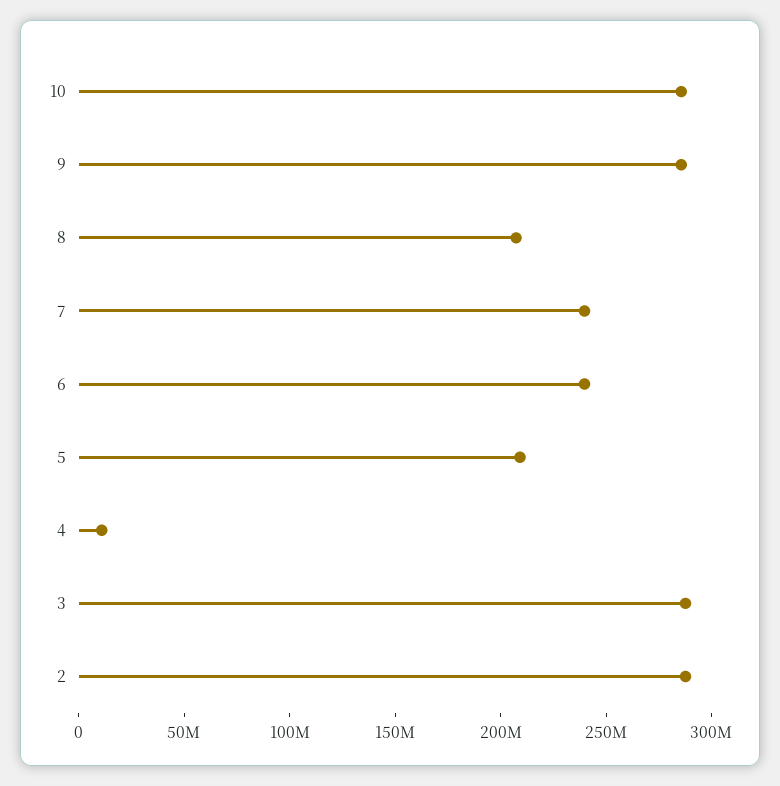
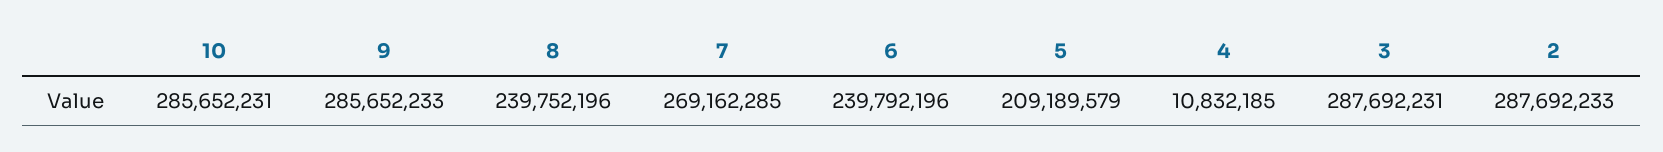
8: 210000000 -> 239752196
7: 240000000 -> 269162285

